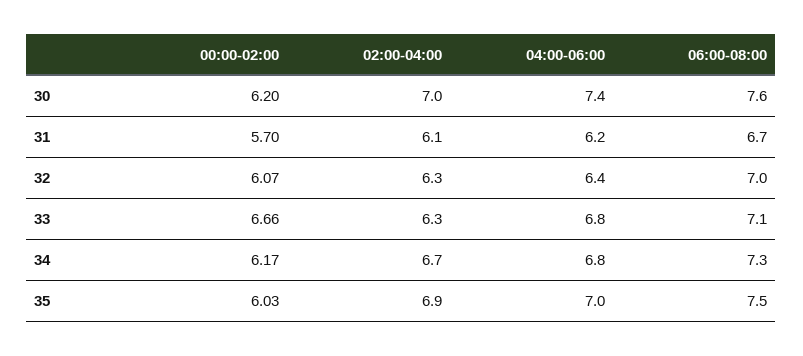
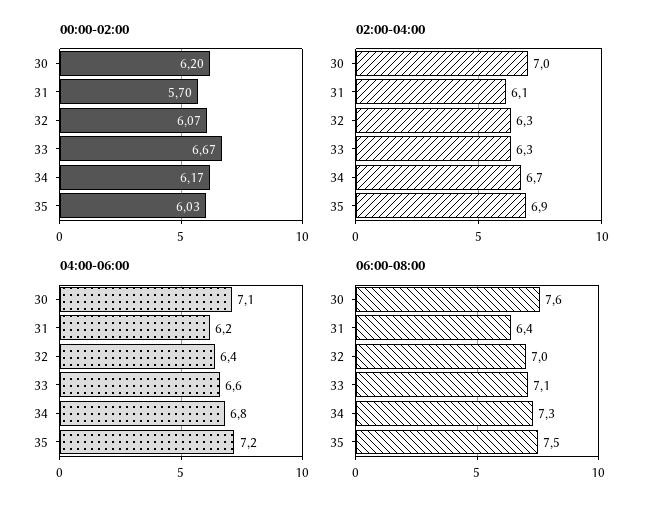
04:00-06:00, 30: 7.4 -> 7.1
06:00-08:00, 31: 6.7 -> 6.4
00:00-02:00, 33: 6.66 -> 6.67
04:00-06:00, 33: 6.8 -> 6.6
04:00-06:00, 35: 7 -> 7.2

